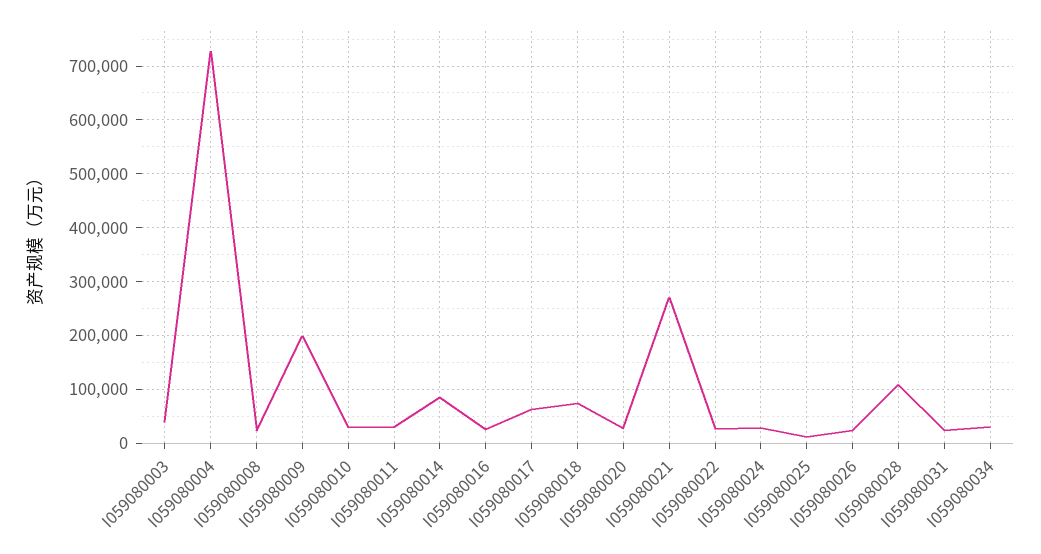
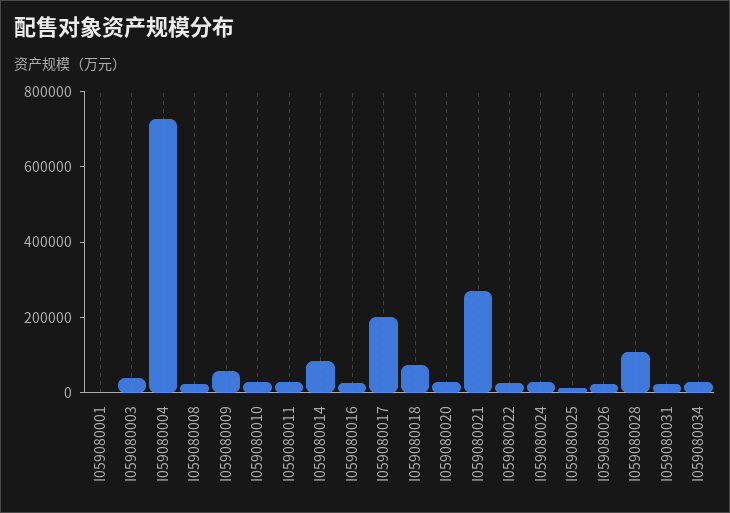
I059080009: 200000 -> 50000
I059080017: 60000 -> 200000
I059080001: none -> 0

